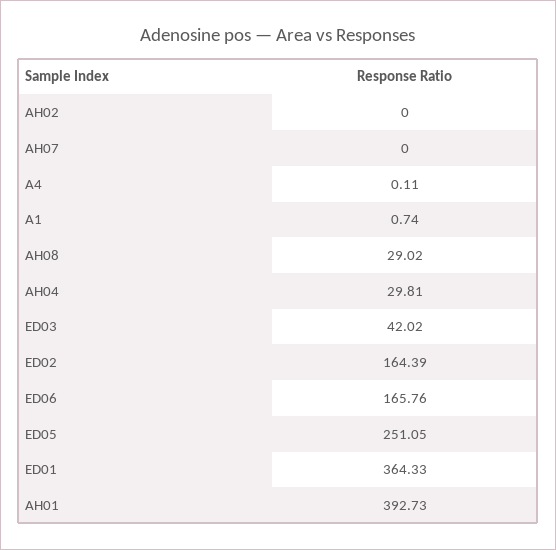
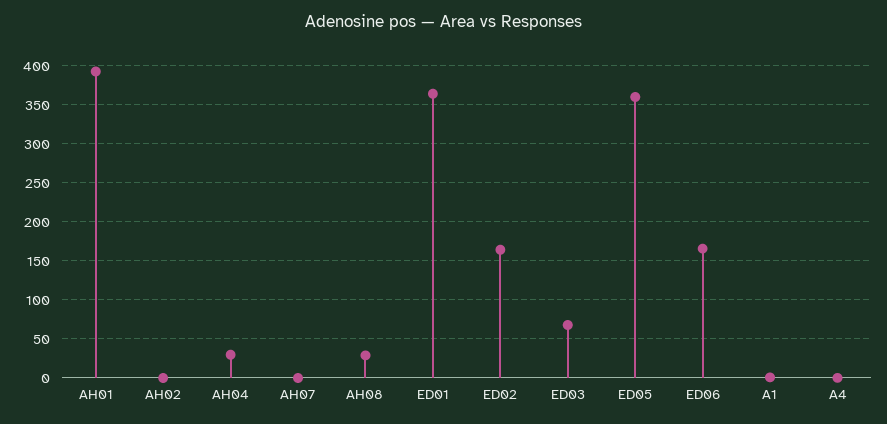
ED03: 42.02 -> 70
ED05: 251.05 -> 360

